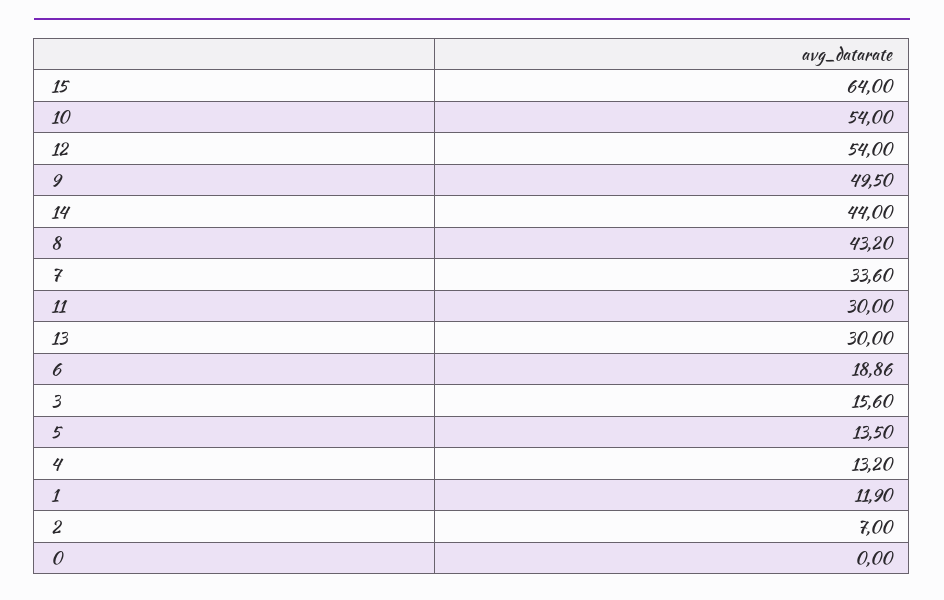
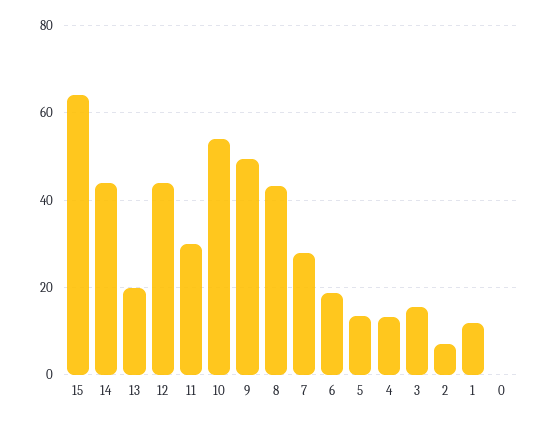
12: 54 -> 44
7: 33.6 -> 28
13: 30 -> 20

